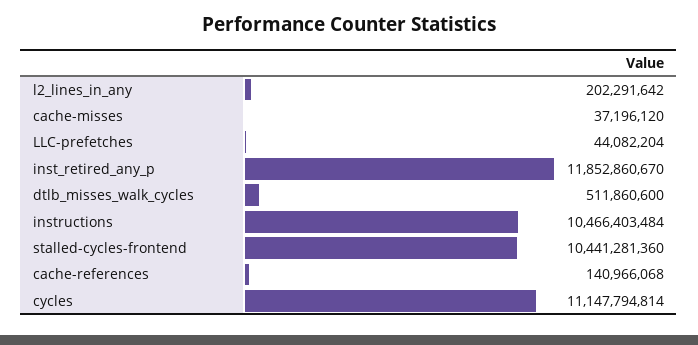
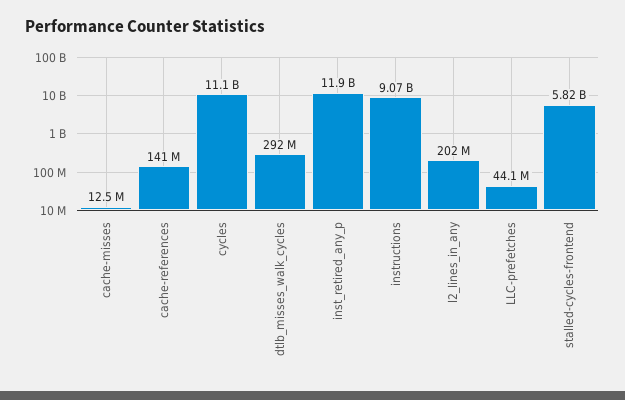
cache-misses: 37196120 -> 12500000
dtlb_misses_walk_cycles: 511860600 -> 292000000
instructions: 10466403484 -> 9070000000
stalled-cycles-frontend: 10441281360 -> 5820000000

